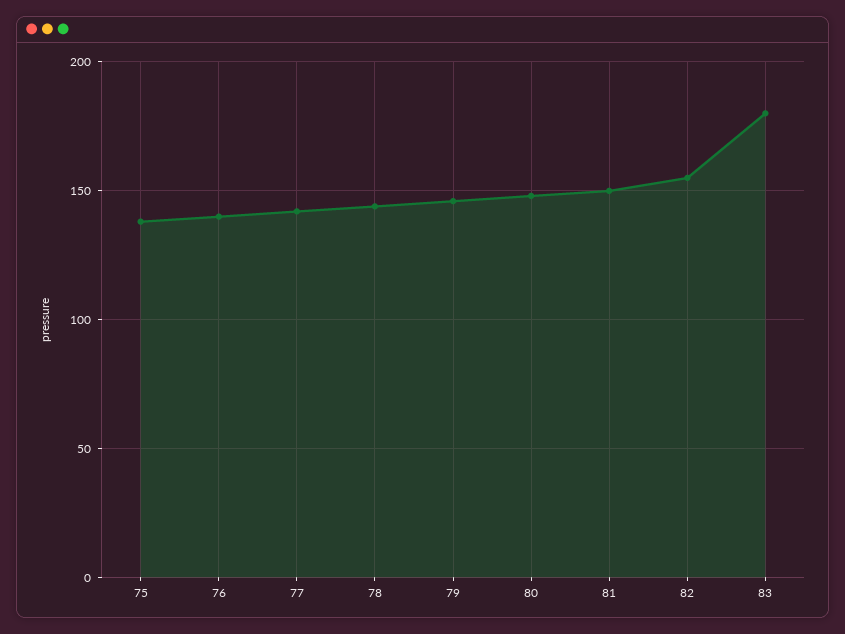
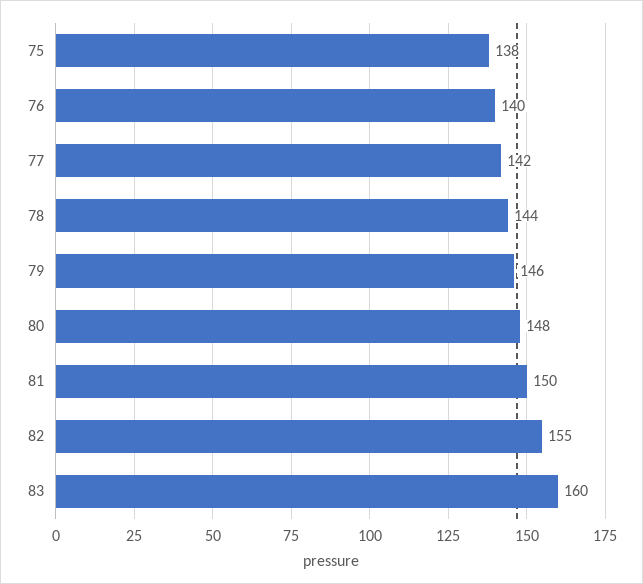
83: 180 -> 160

